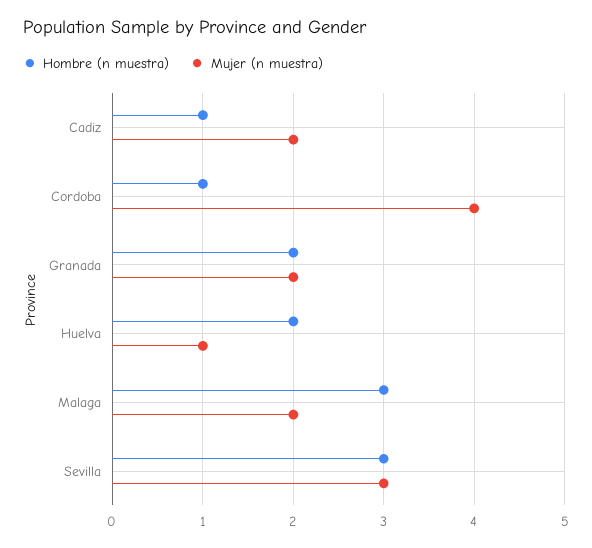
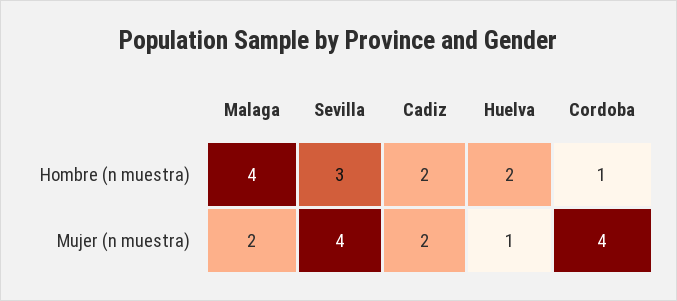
Hombre (n muestra), Cadiz: 1 -> 2
Hombre (n muestra), Granada: 2 -> none
Mujer (n muestra), Granada: 2 -> none
Hombre (n muestra), Malaga: 3 -> 4
Mujer (n muestra), Sevilla: 3 -> 4

